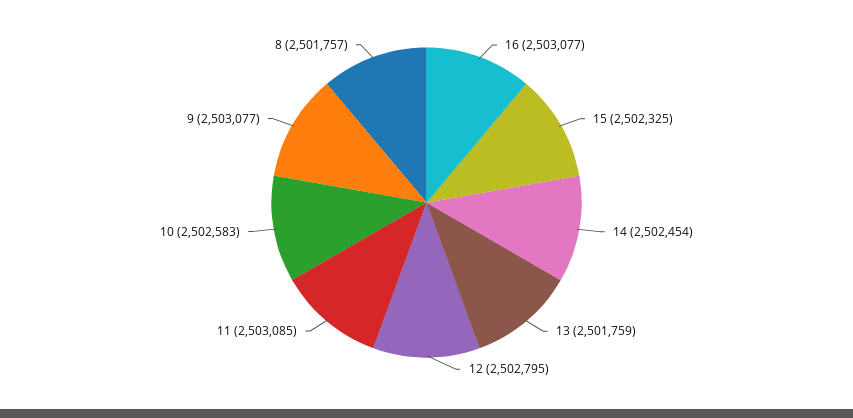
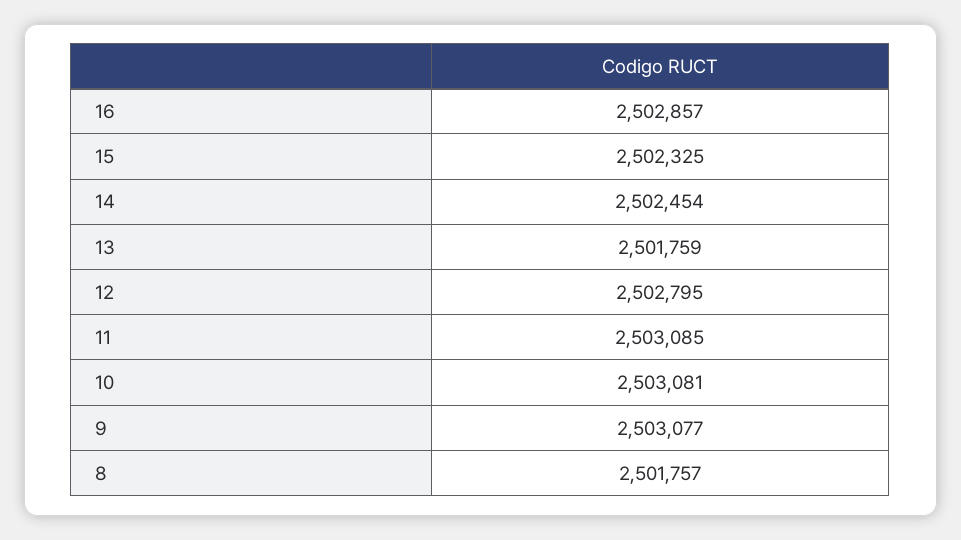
16: 2503077 -> 2502857
10: 2502583 -> 2503081

